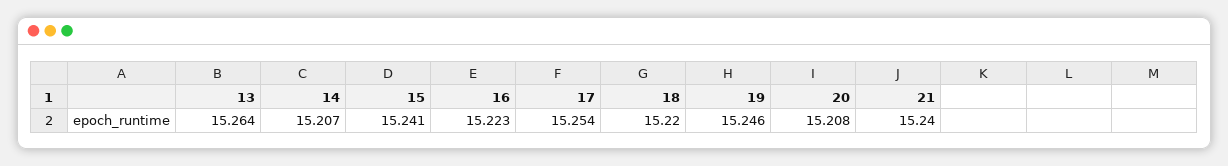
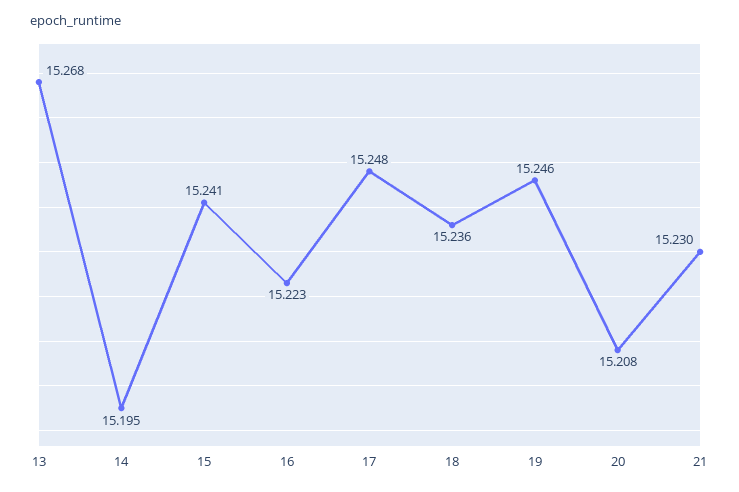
13: 15.264 -> 15.268
14: 15.207 -> 15.195
17: 15.254 -> 15.248
18: 15.22 -> 15.236
21: 15.24 -> 15.23

